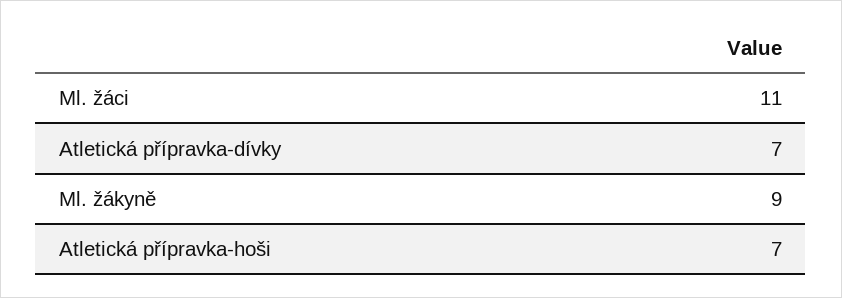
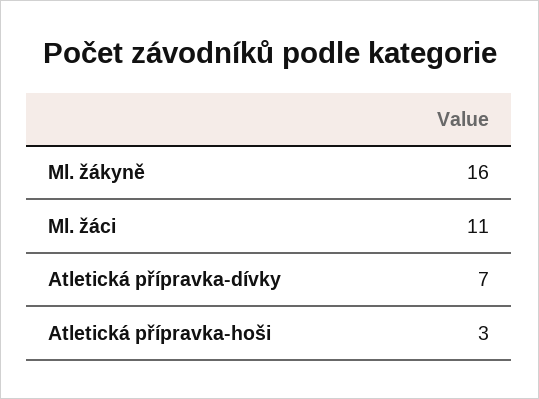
Ml. žákyně: 9 -> 16
Atletická přípravka-hoši: 7 -> 3

